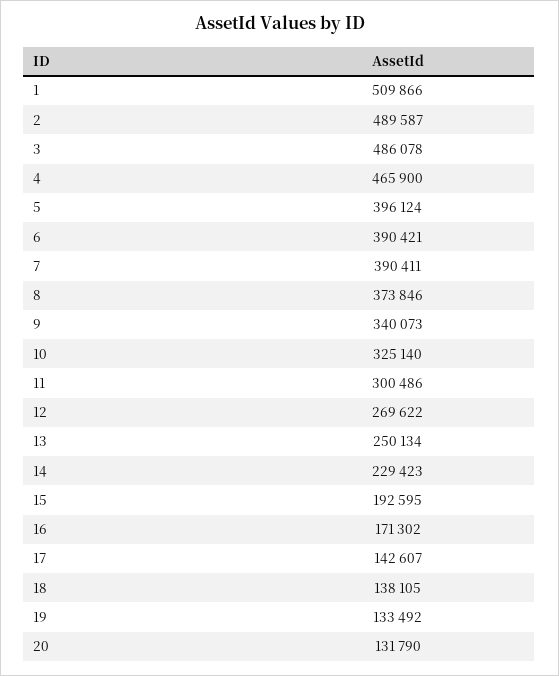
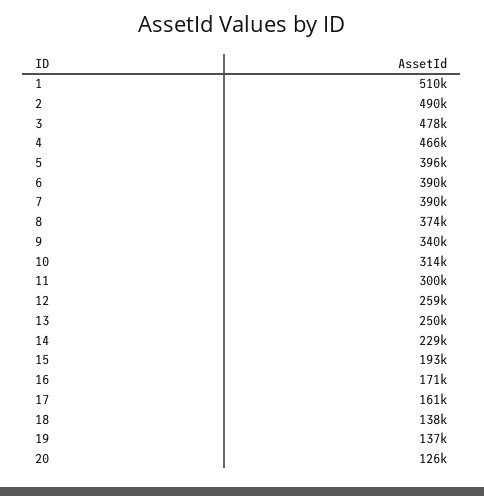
3: 486078 -> 478000
10: 325140 -> 314000
12: 269622 -> 259000
17: 142607 -> 161000
19: 133492 -> 137000
20: 131790 -> 126000

